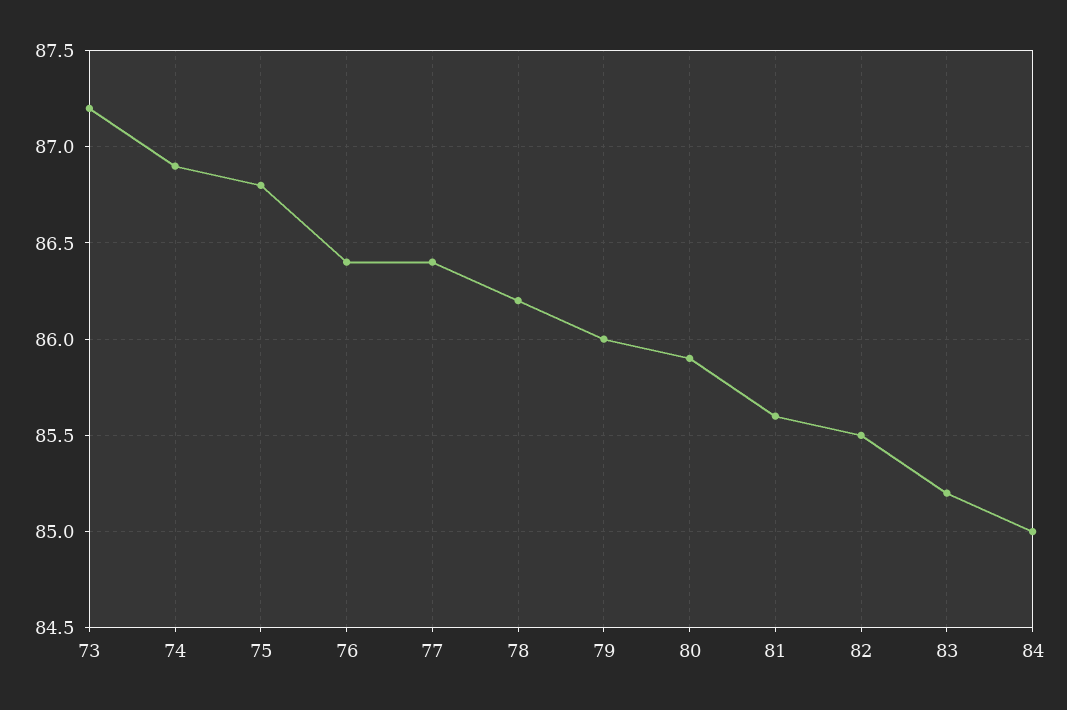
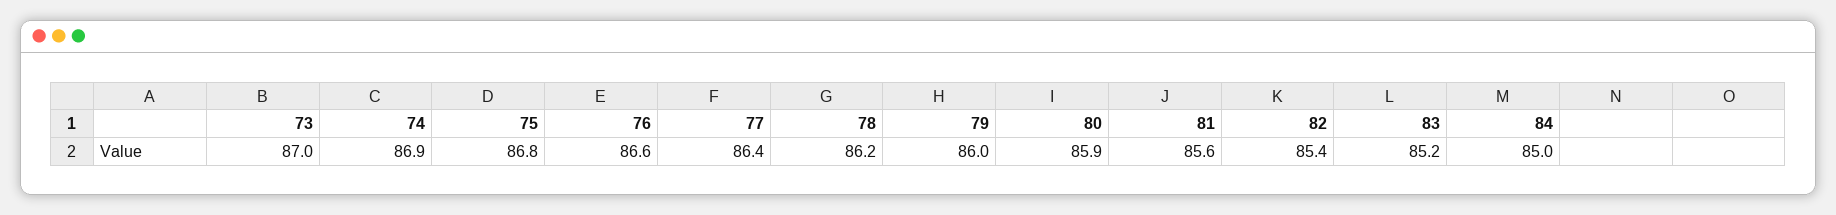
73: 87.2 -> 87
76: 86.4 -> 86.6
82: 85.5 -> 85.4

